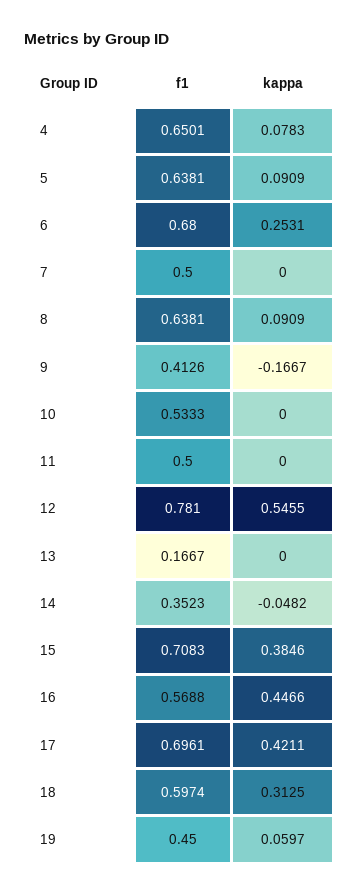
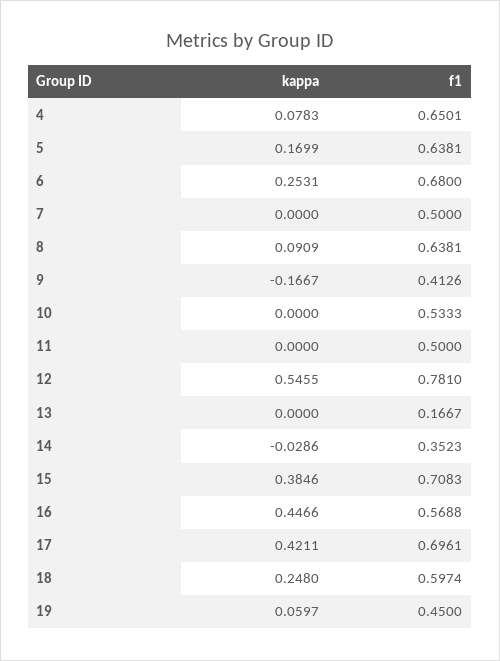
kappa, 5: 0.0909 -> 0.1699
kappa, 14: -0.0482 -> -0.0286
kappa, 18: 0.3125 -> 0.248

